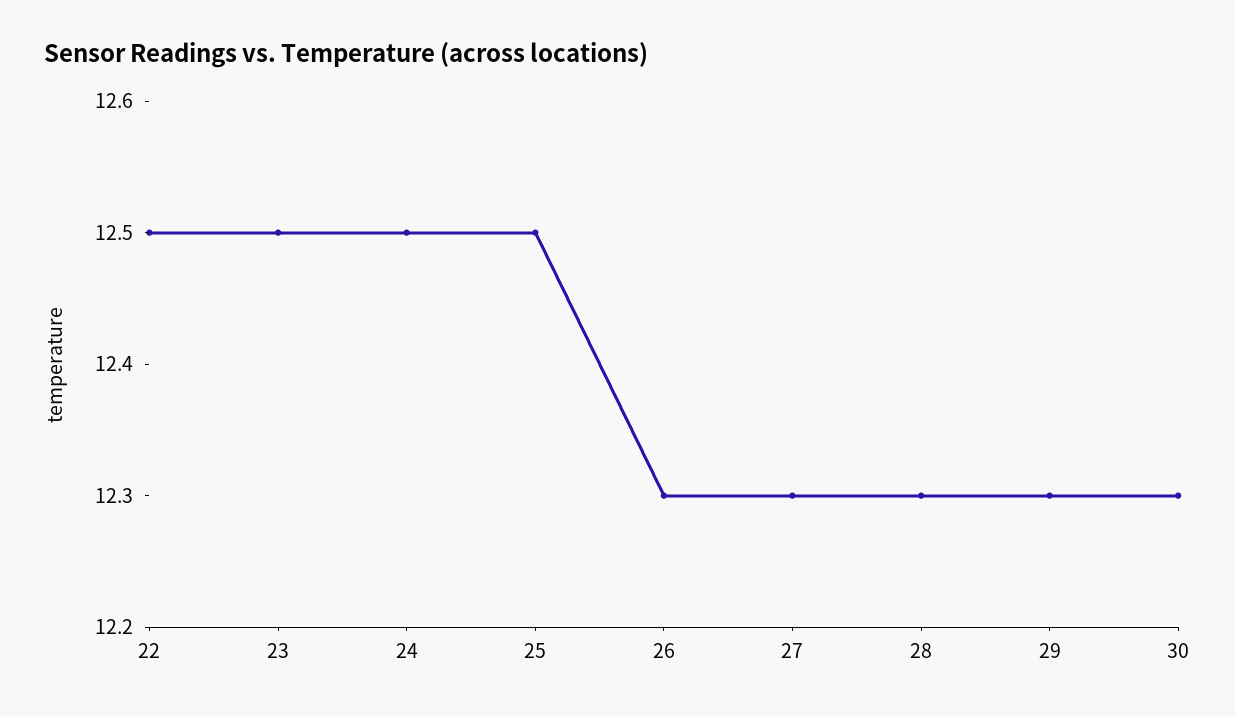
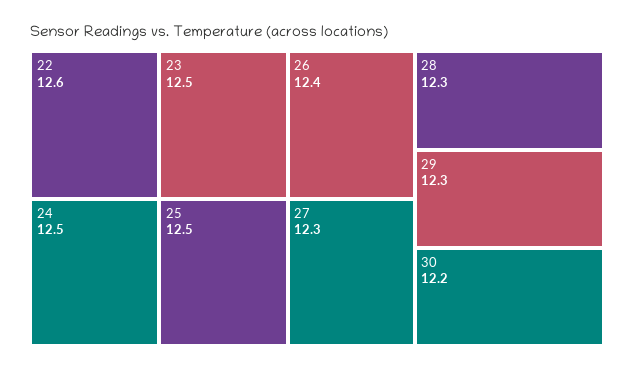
22: 12.5 -> 12.6
26: 12.3 -> 12.4
30: 12.3 -> 12.2

